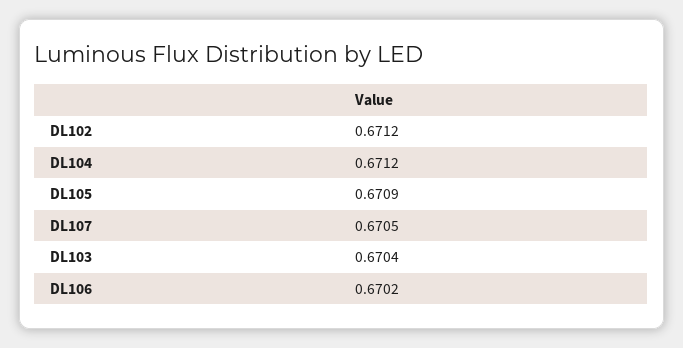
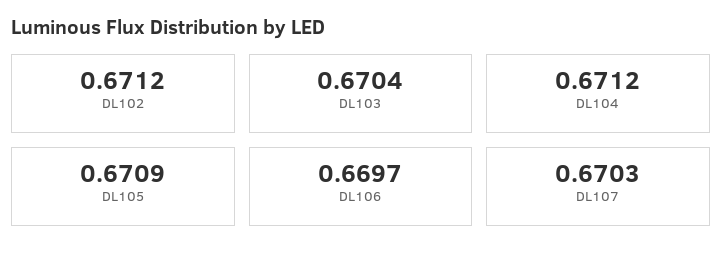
DL107: 0.6705 -> 0.6703
DL106: 0.6702 -> 0.6697

